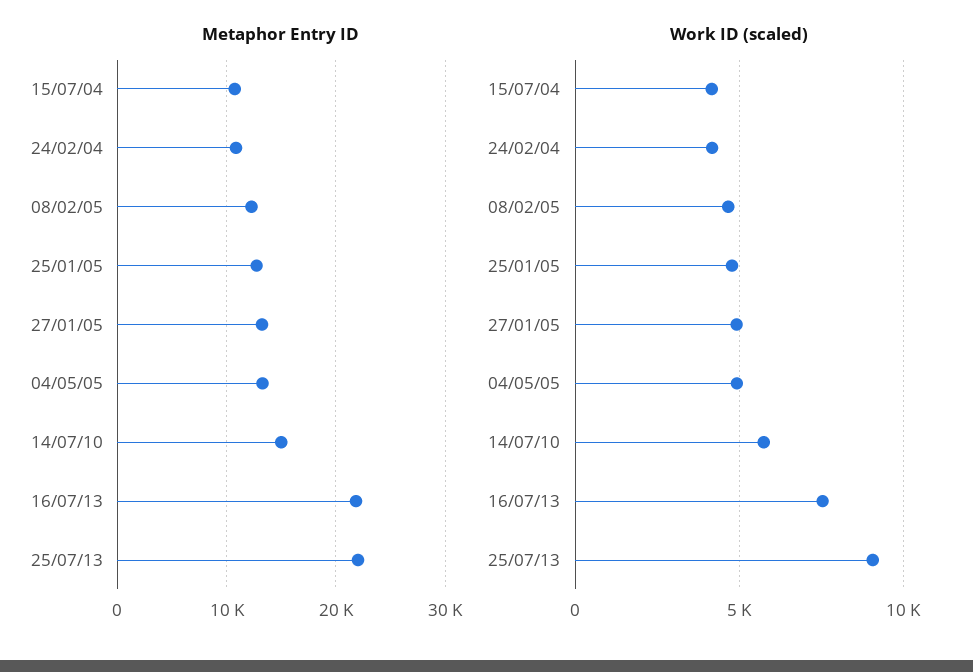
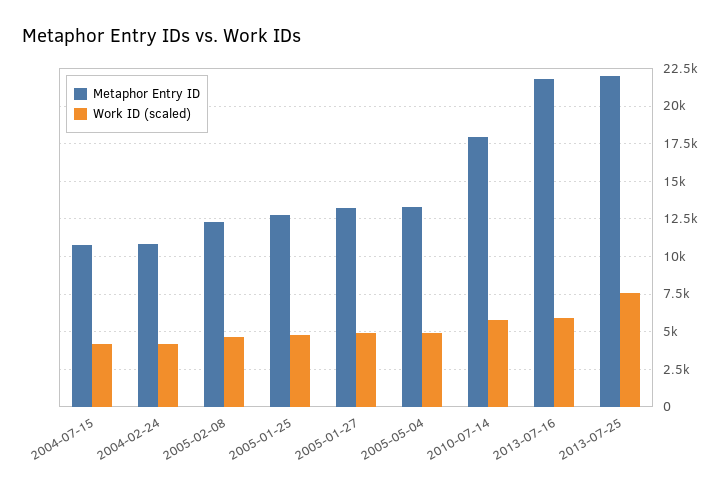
Metaphor Entry ID, 14/07/10: 15000 -> 18000
Work ID (scaled), 16/07/13: 7500 -> 6000
Work ID (scaled), 25/07/13: 9000 -> 7500

